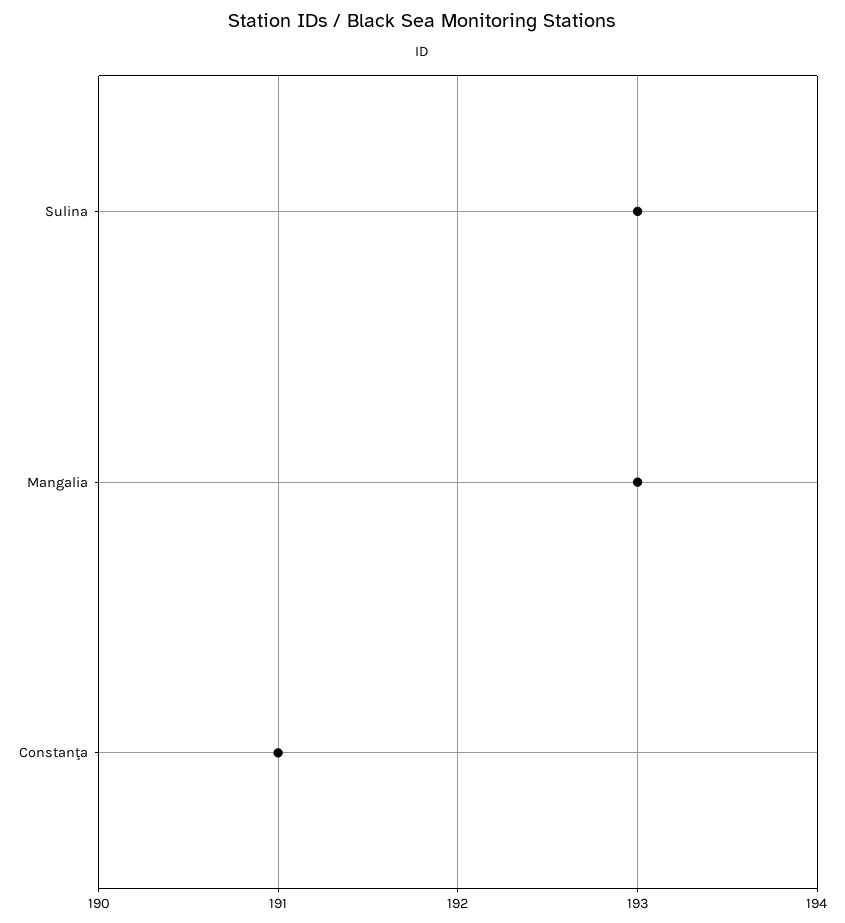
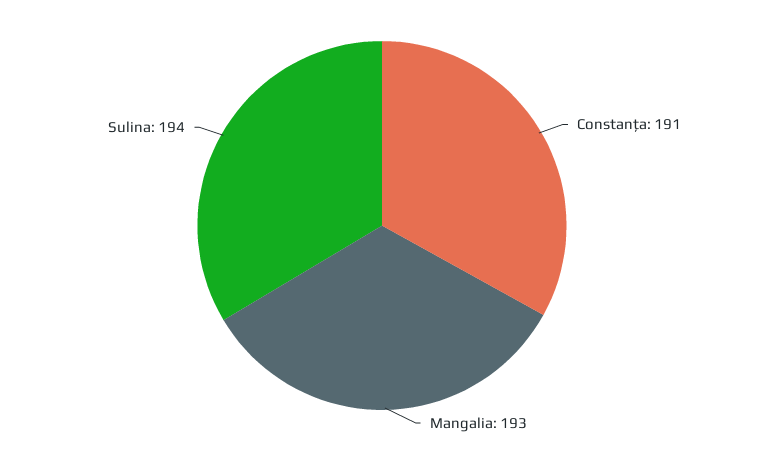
Sulina: 193 -> 194

